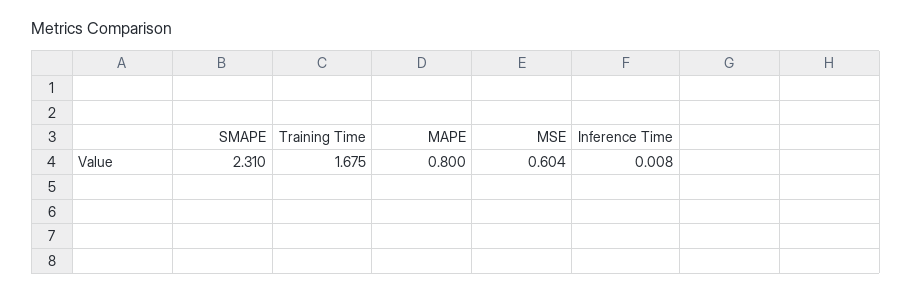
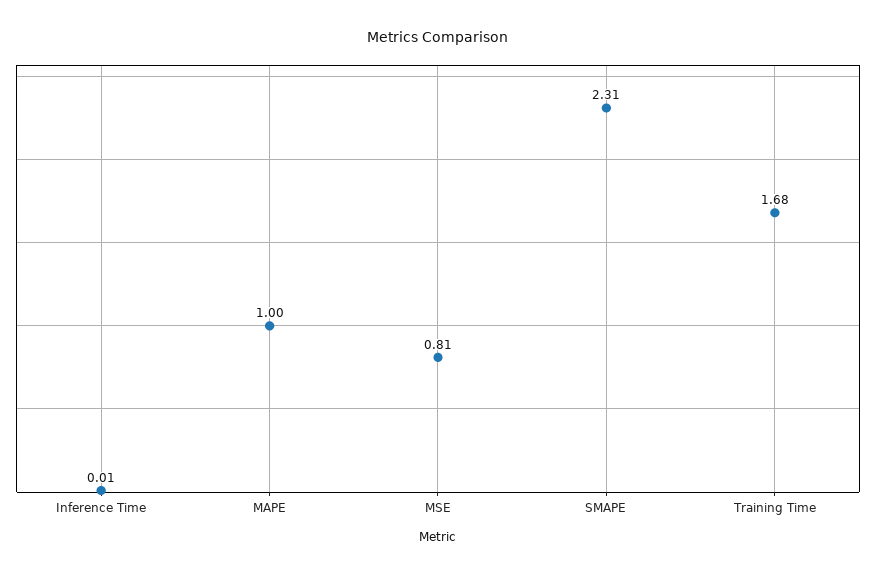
MAPE: 0.8 -> 1
MSE: 0.604 -> 0.81

